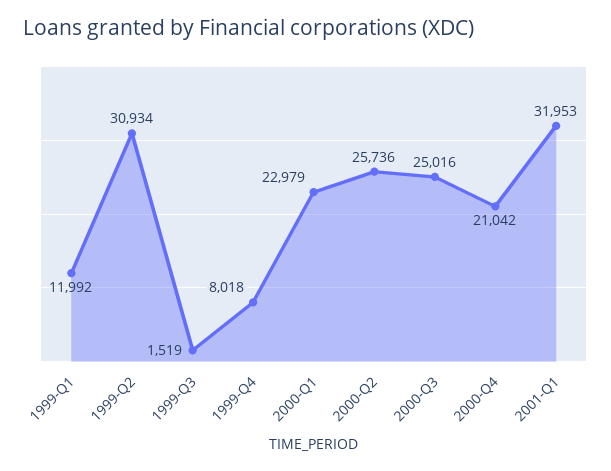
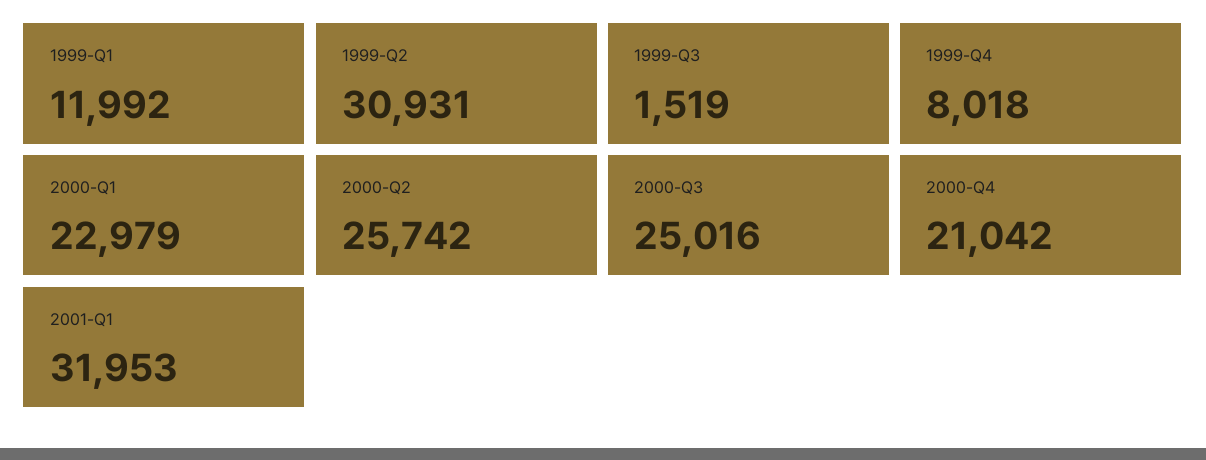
1999-Q2: 30934 -> 30931
2000-Q2: 25736 -> 25742

